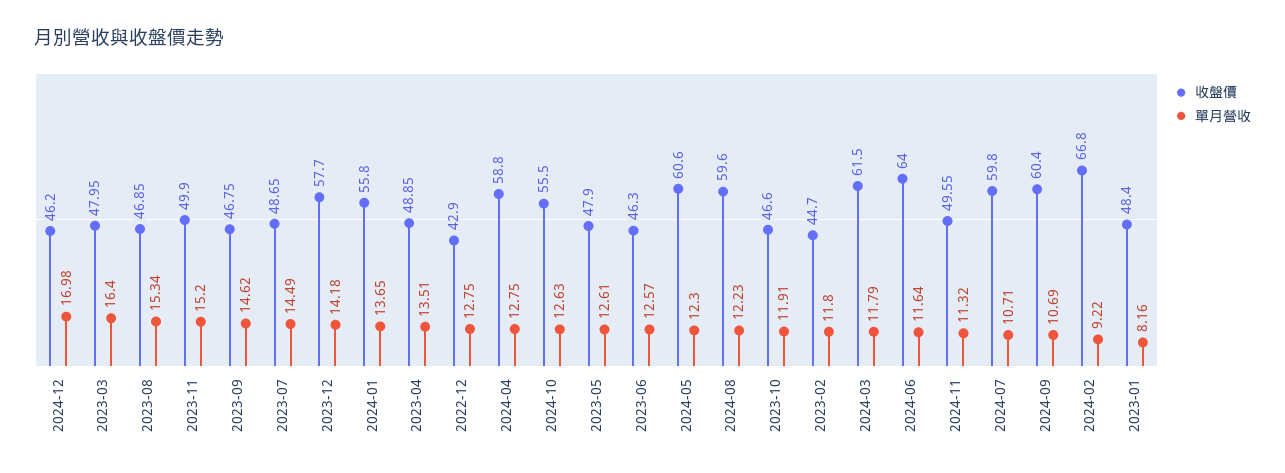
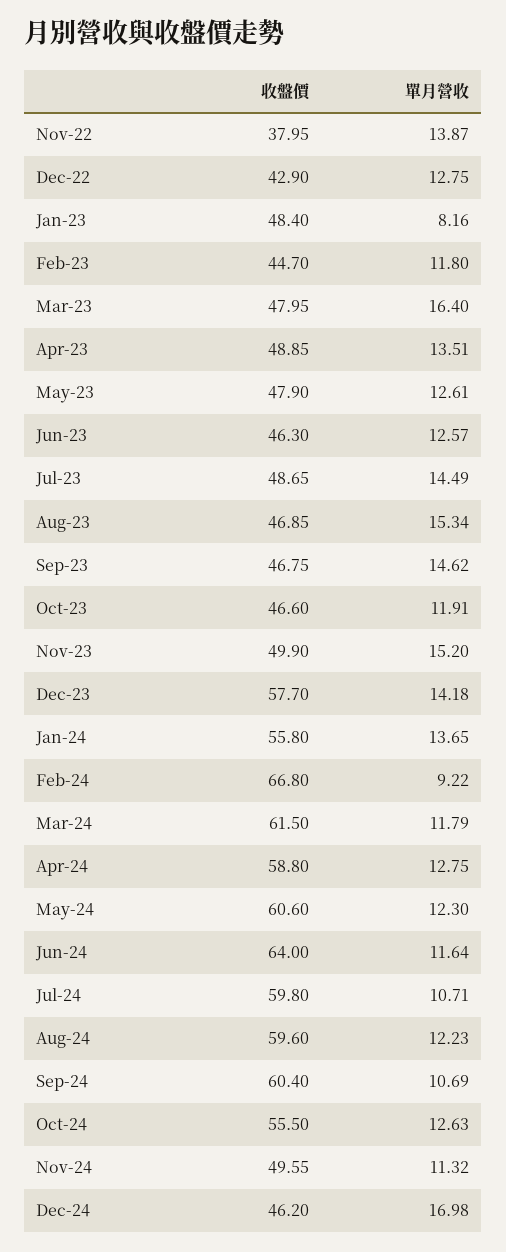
收盤價, Nov-22: none -> 37.95
單月營收, Nov-22: none -> 13.87

